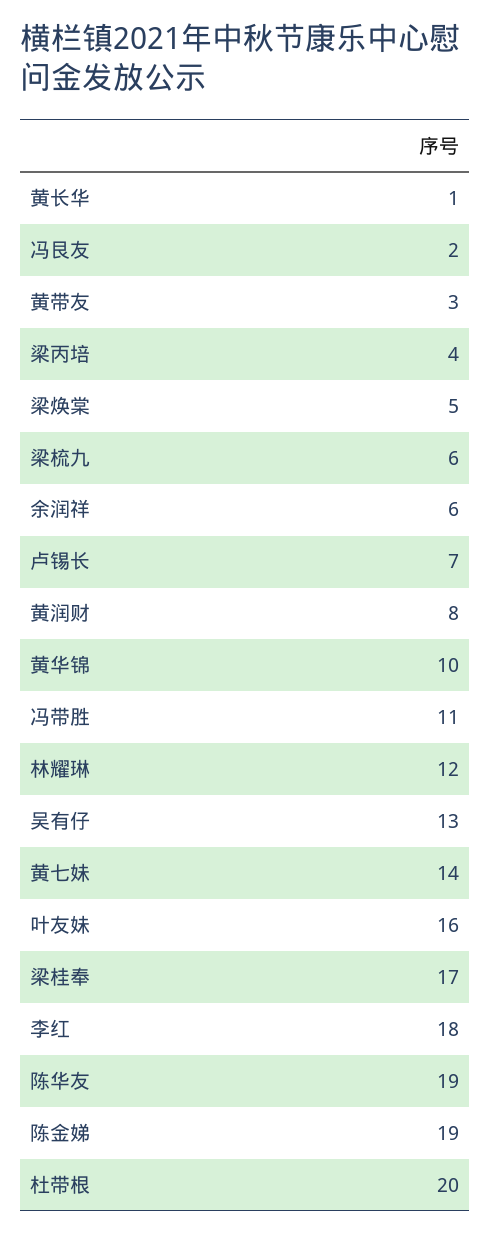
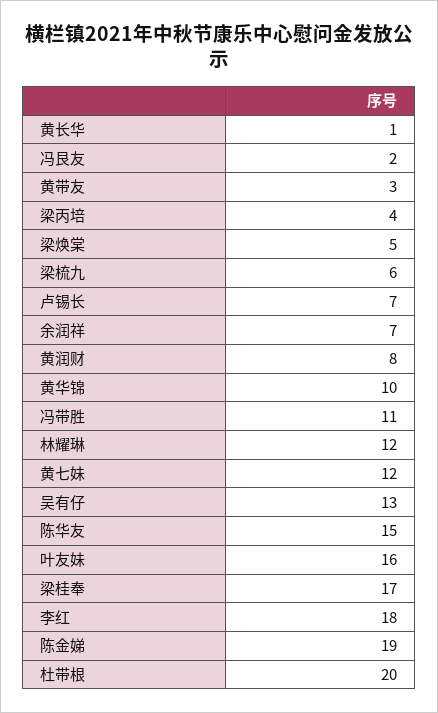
余润祥: 6 -> 7
黄七妹: 14 -> 12
陈华友: 19 -> 15

